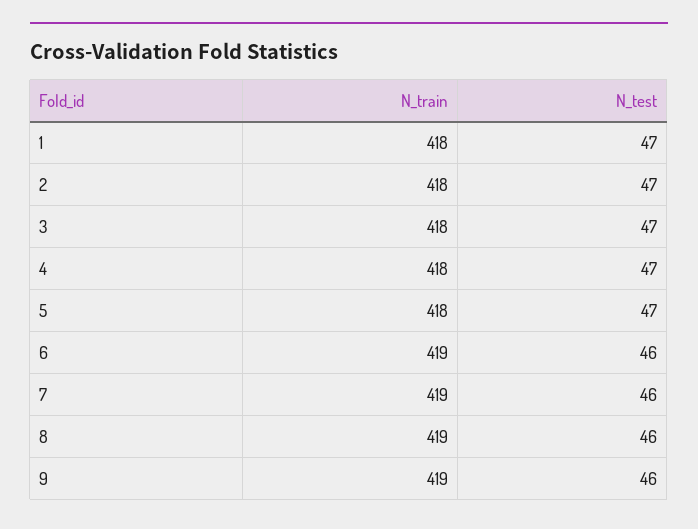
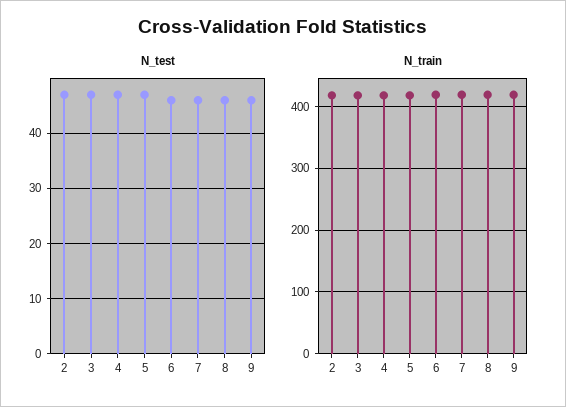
N_train, 1: 418 -> none
N_test, 1: 47 -> none

